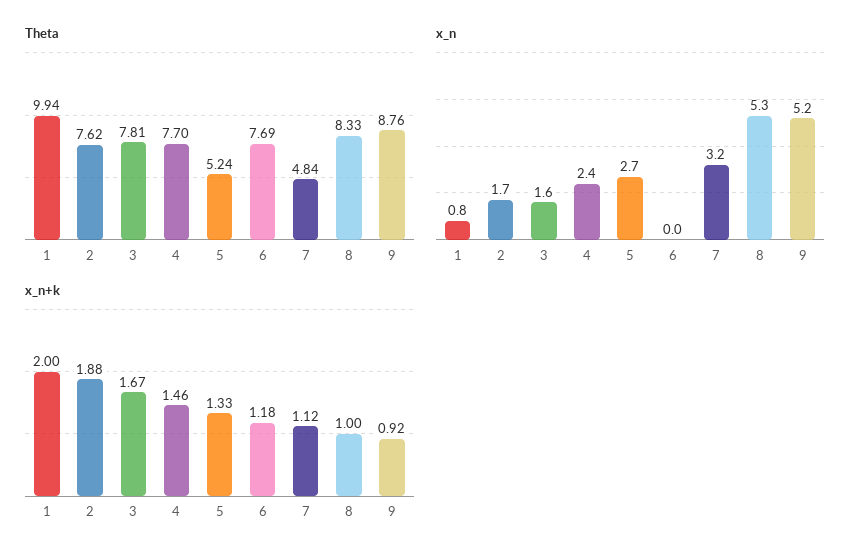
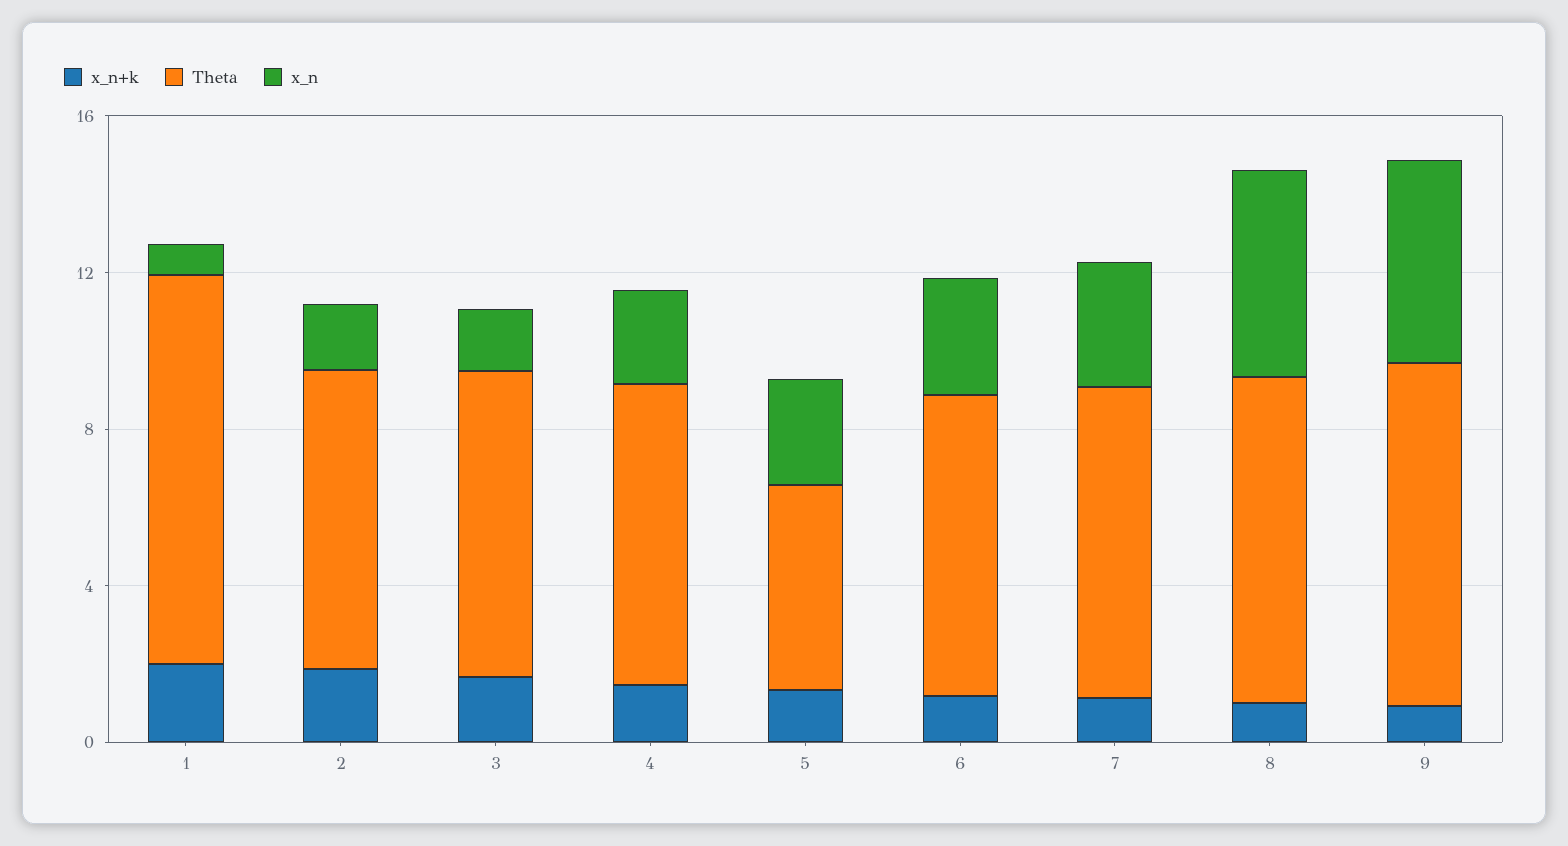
Theta, 7: 4.84 -> 8
x_n, 6: 0 -> 3

